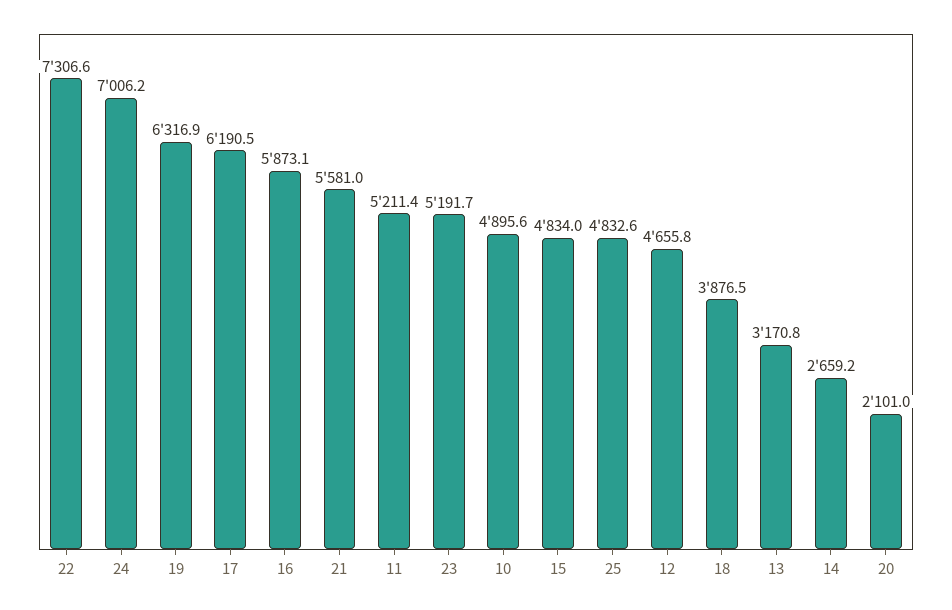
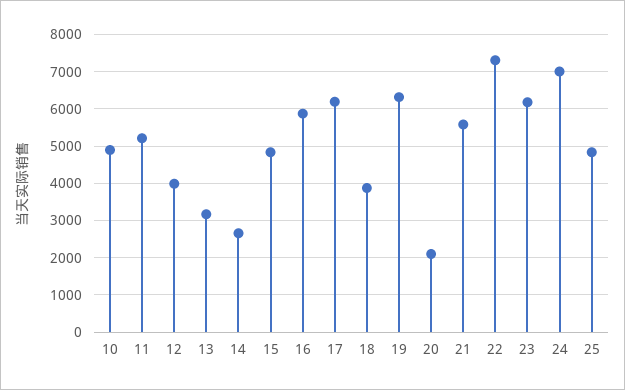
23: 5191.7 -> 6200
12: 4655.8 -> 4000

